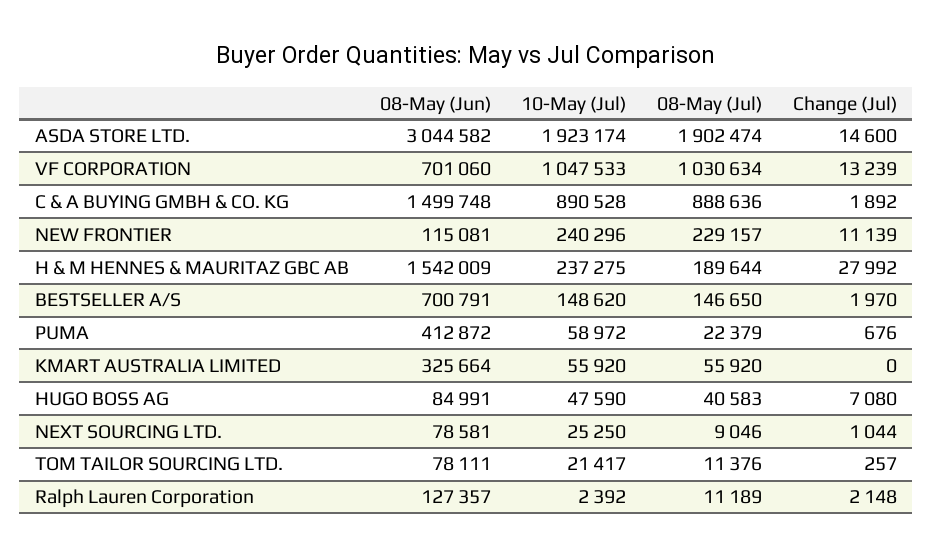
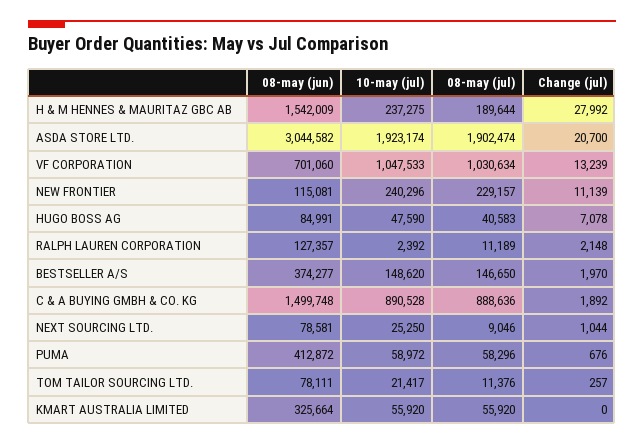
Change (Jul), ASDA STORE LTD.: 14600 -> 20700
08-May (Jun), BESTSELLER A/S: 700791 -> 374277
08-May (Jul), PUMA: 22379 -> 58296
Change (Jul), HUGO BOSS AG: 7080 -> 7078

